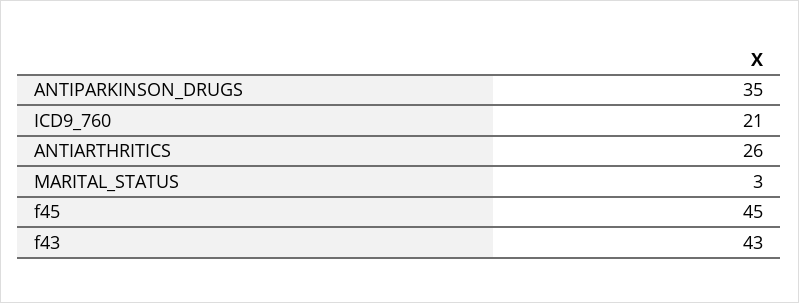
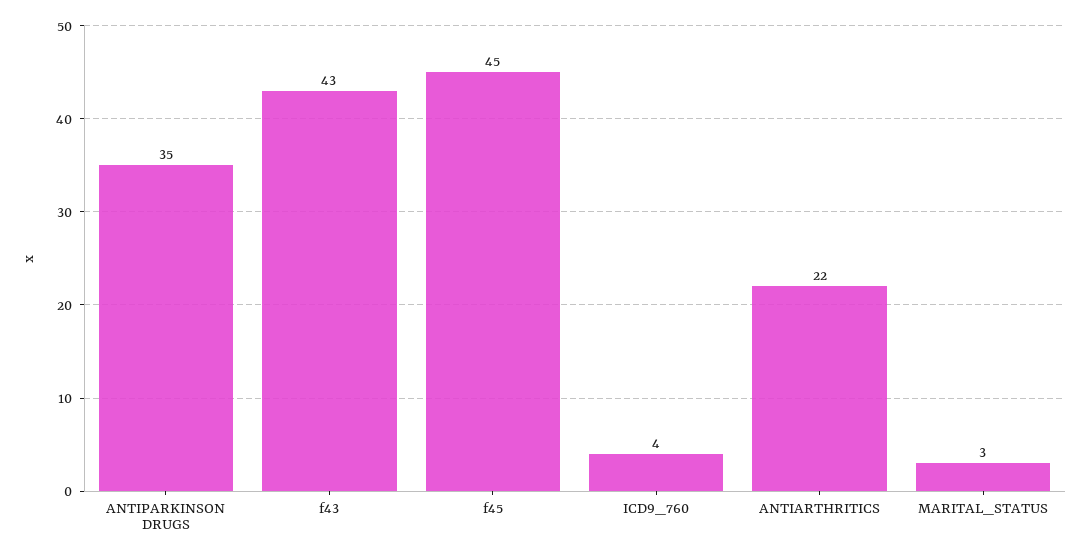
ICD9_760: 21 -> 4
ANTIARTHRITICS: 26 -> 22

